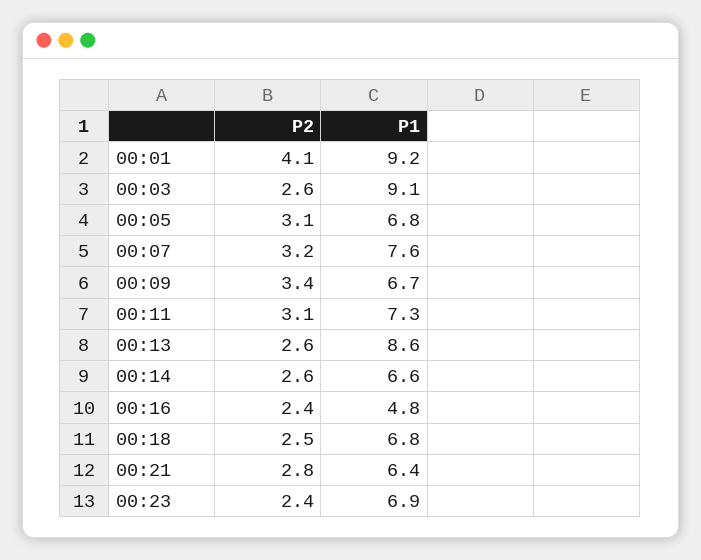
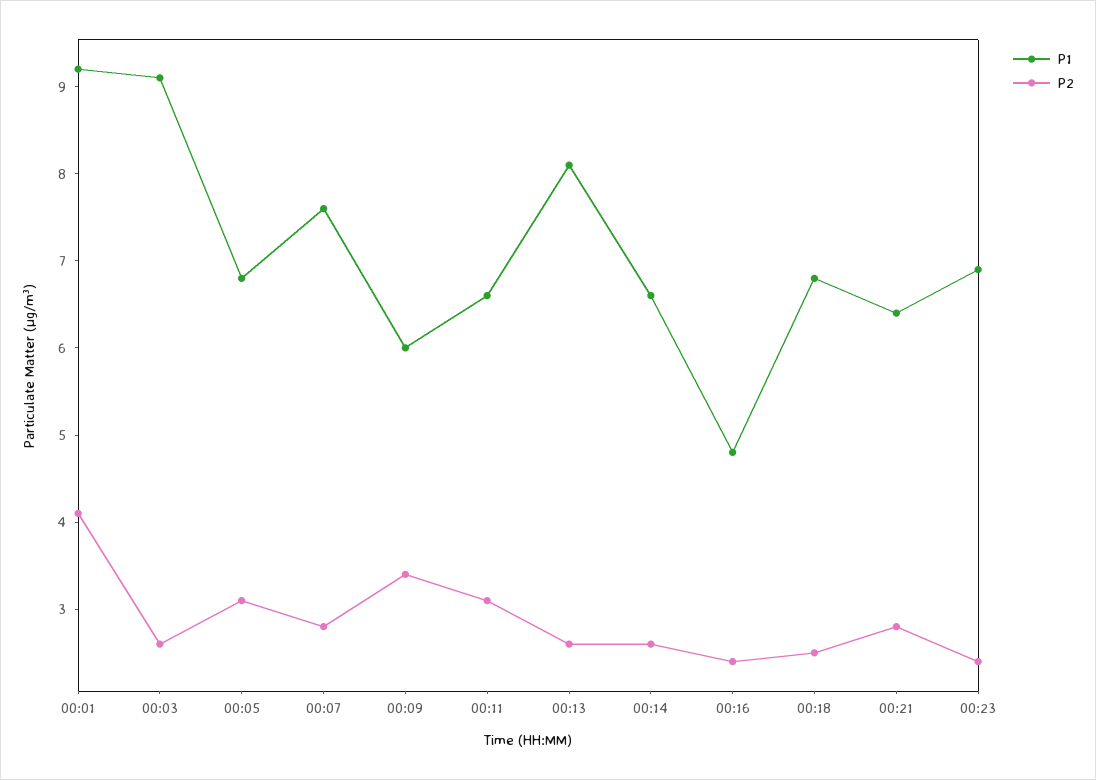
P2, 00:07: 3.2 -> 2.8
P1, 00:09: 6.7 -> 6
P1, 00:11: 7.3 -> 6.6
P1, 00:13: 8.6 -> 8.1

